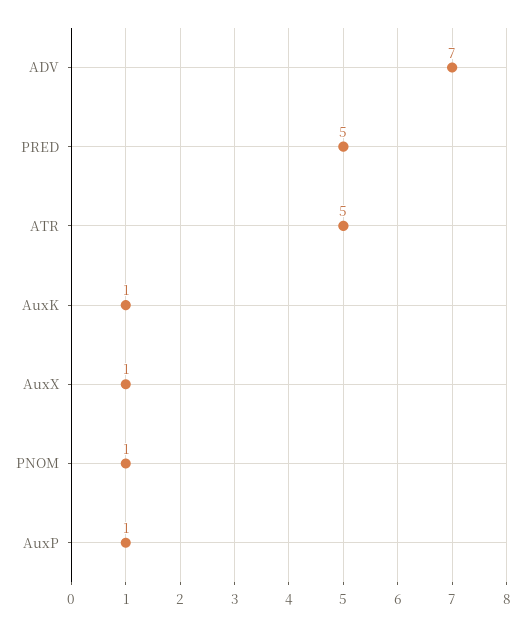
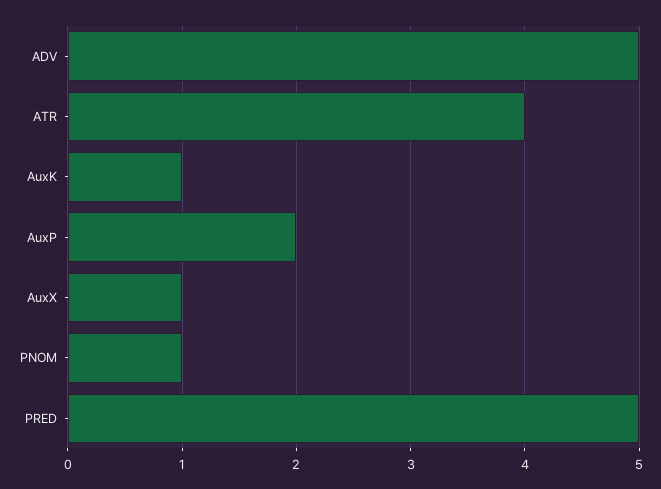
ADV: 7 -> 5
ATR: 5 -> 4
AuxP: 1 -> 2

